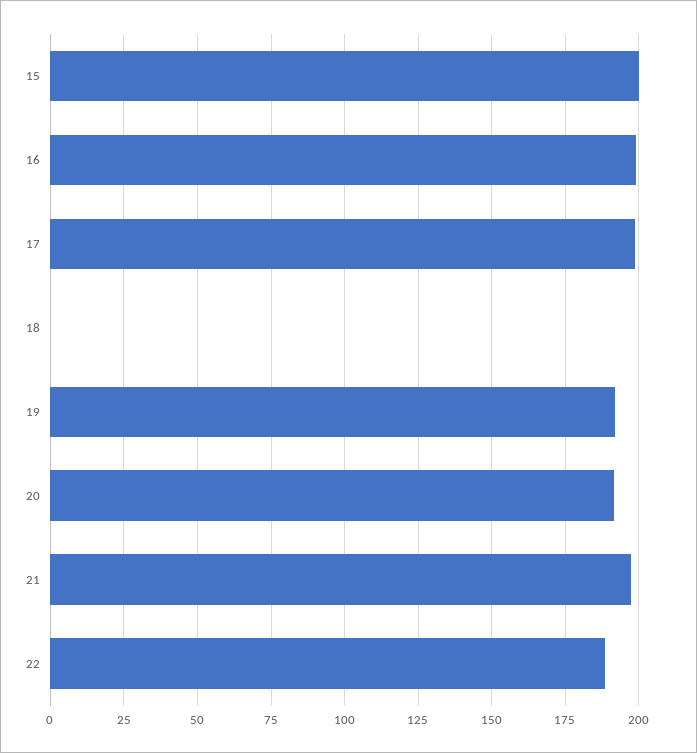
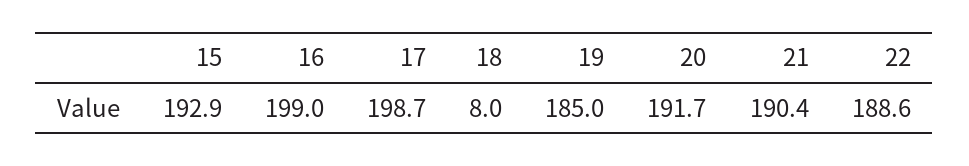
15: 200 -> 192.9
18: 0 -> 8
19: 192.5 -> 185
21: 197.5 -> 190.4

